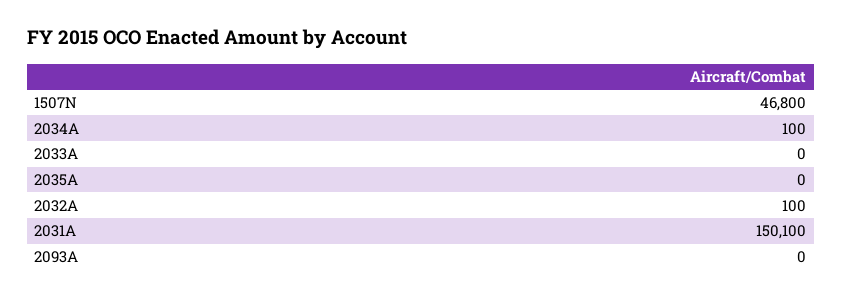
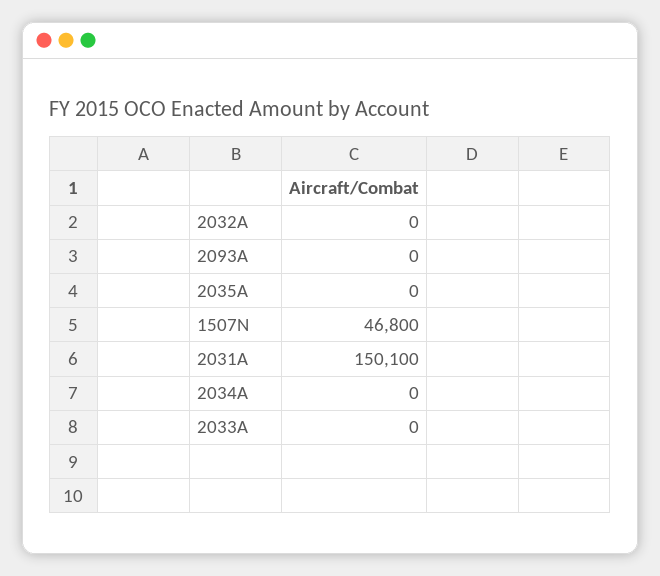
2034A: 100 -> 0
2032A: 100 -> 0

